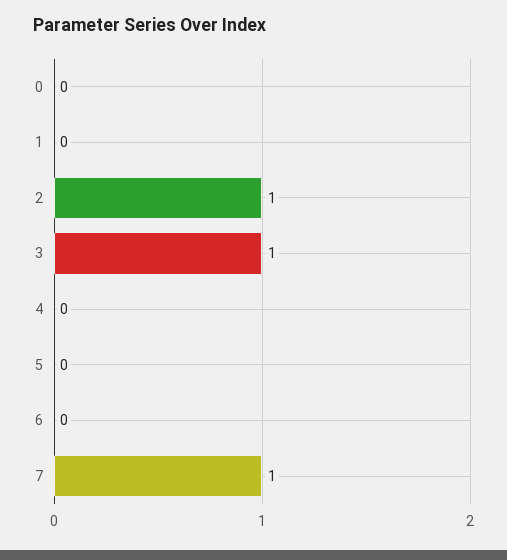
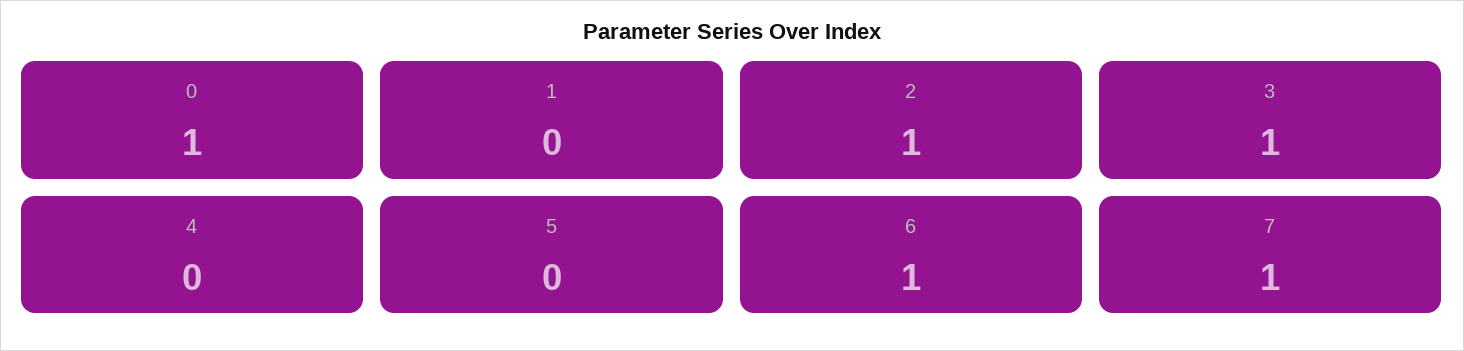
0: 0 -> 1
6: 0 -> 1

